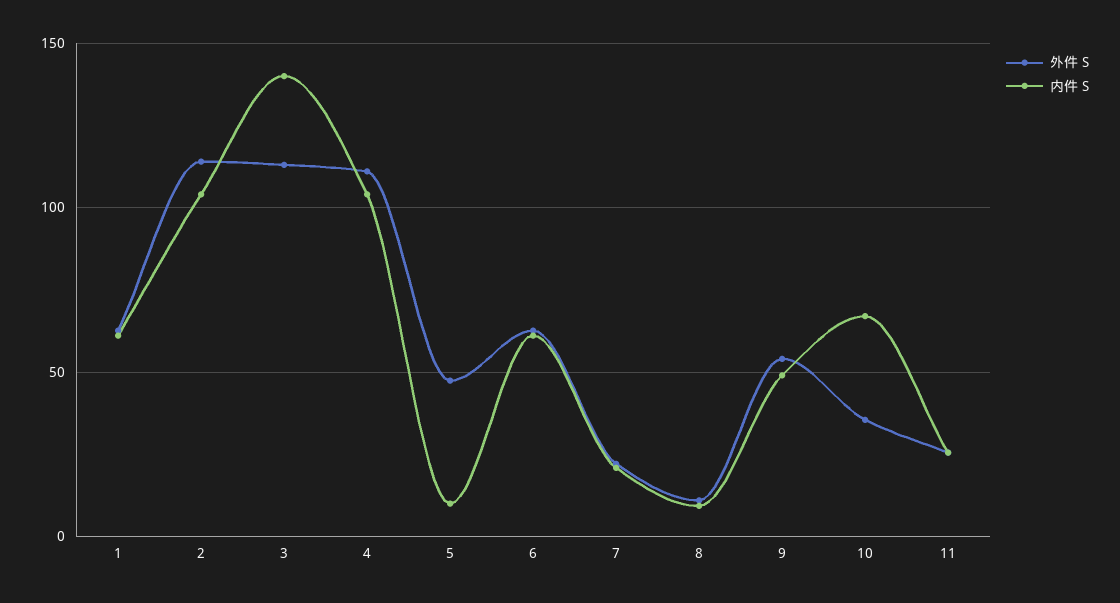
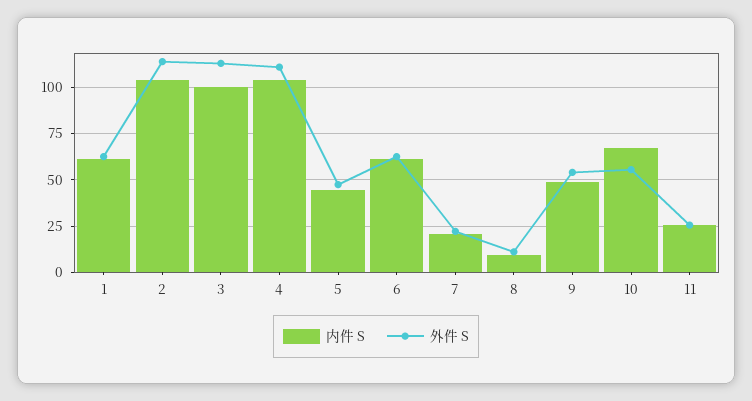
内件 S, 3: 140 -> 100
内件 S, 5: 10 -> 45
外件 S, 10: 35 -> 55

